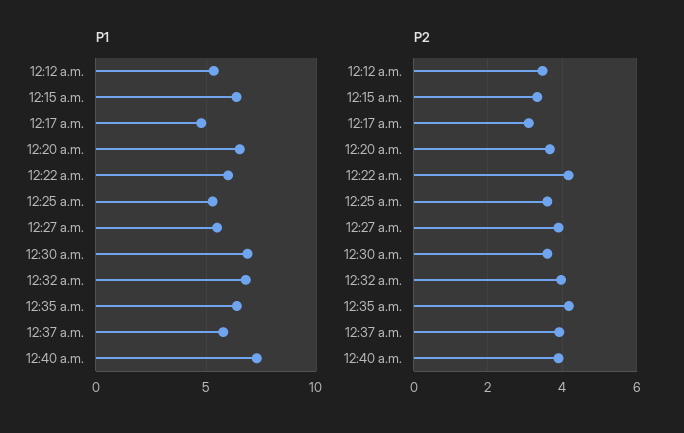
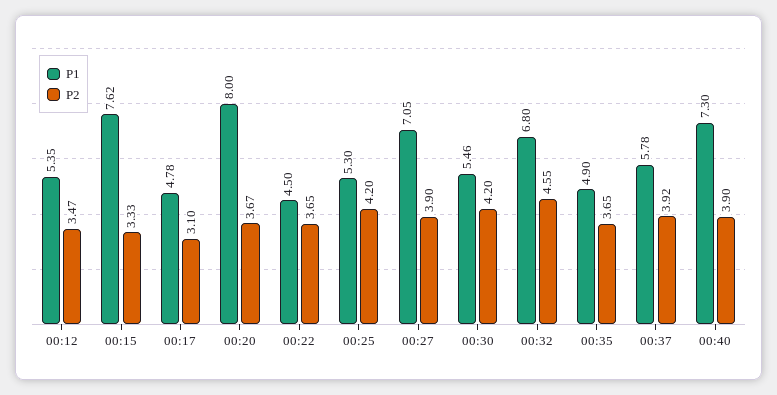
P1, 12:15 a.m.: 6.5 -> 7.62
P1, 12:20 a.m.: 6.5 -> 8
P1, 12:22 a.m.: 6 -> 4.5
P1, 12:27 a.m.: 5.5 -> 7.05
P1, 12:30 a.m.: 7 -> 5.46
P1, 12:35 a.m.: 6.5 -> 4.9
P2, 12:22 a.m.: 4.2 -> 3.65
P2, 12:25 a.m.: 3.6 -> 4.2
P2, 12:30 a.m.: 3.6 -> 4.2
P2, 12:32 a.m.: 4 -> 4.55
P2, 12:35 a.m.: 4.2 -> 3.65

